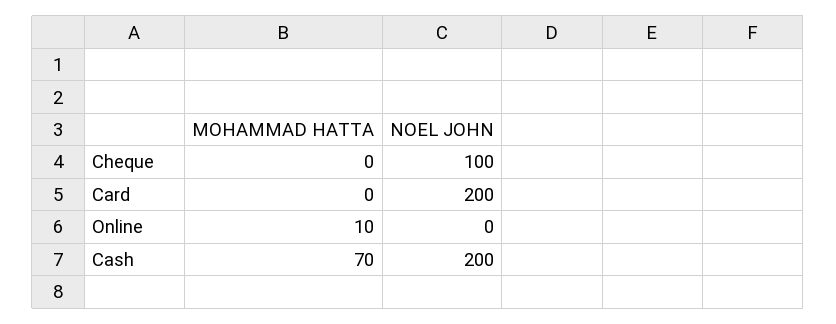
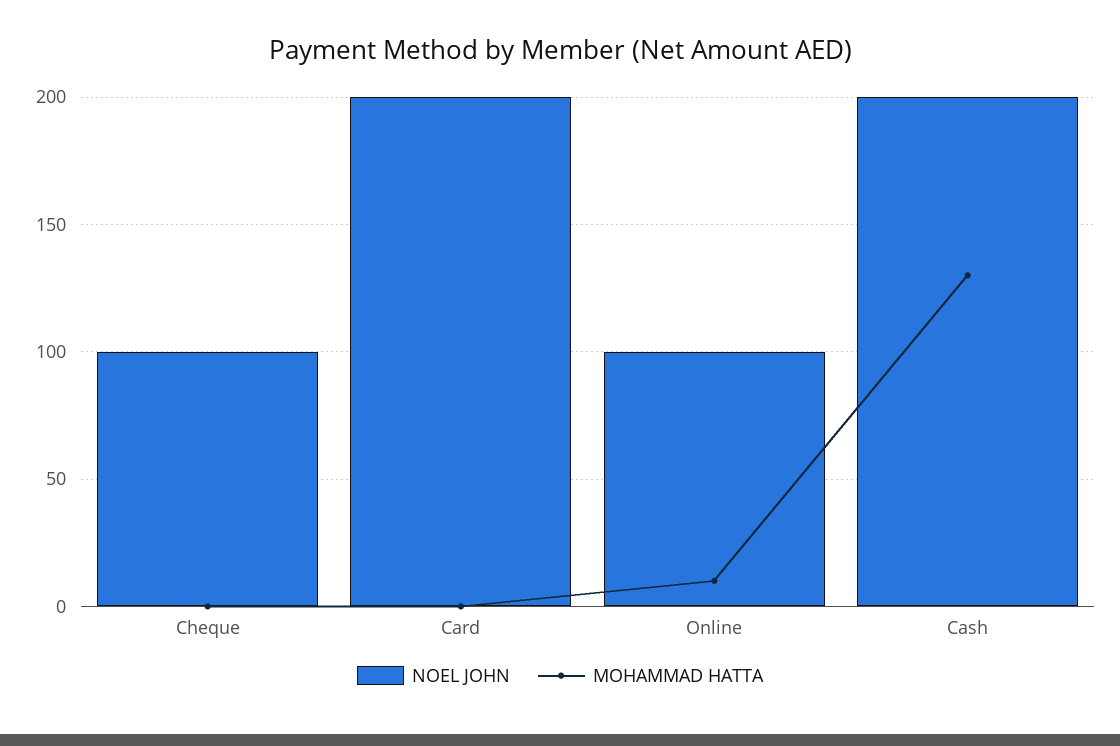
NOEL JOHN, Online: 0 -> 100
MOHAMMAD HATTA, Cash: 70 -> 130

